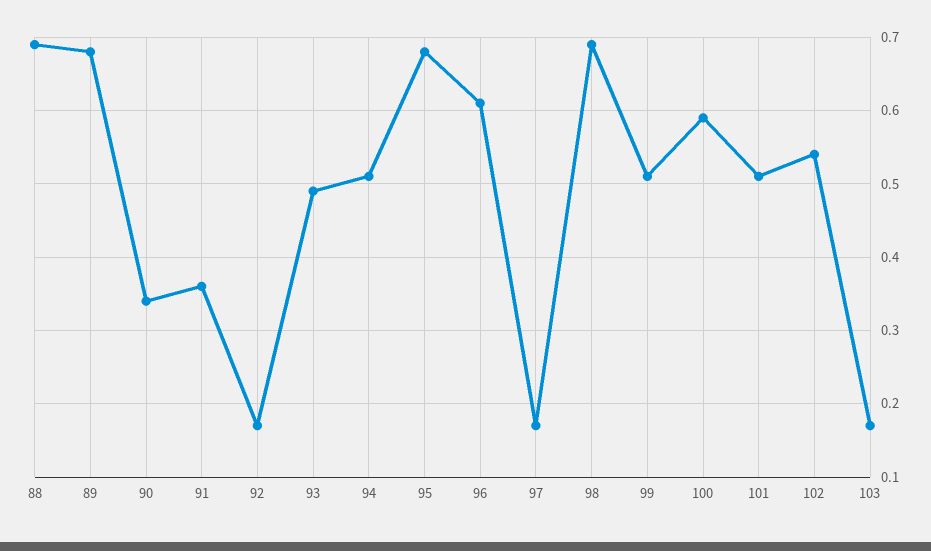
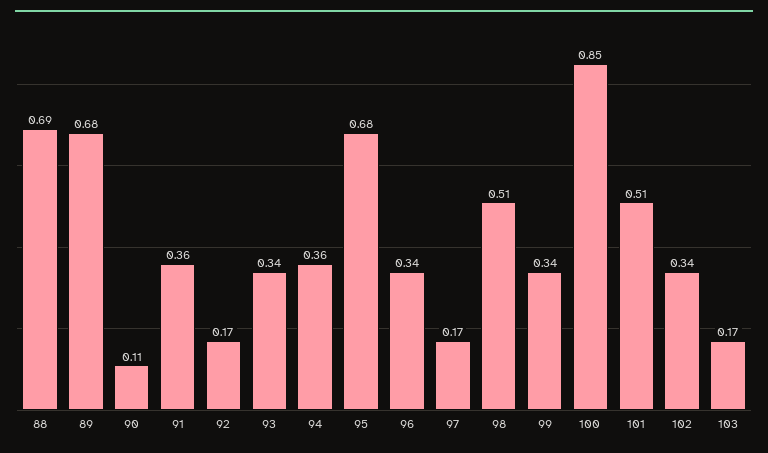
90: 0.34 -> 0.11
93: 0.49 -> 0.34
94: 0.51 -> 0.36
96: 0.61 -> 0.34
98: 0.69 -> 0.51
99: 0.51 -> 0.34
100: 0.59 -> 0.85
102: 0.54 -> 0.34

